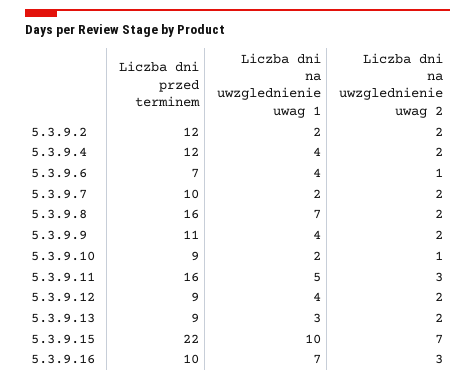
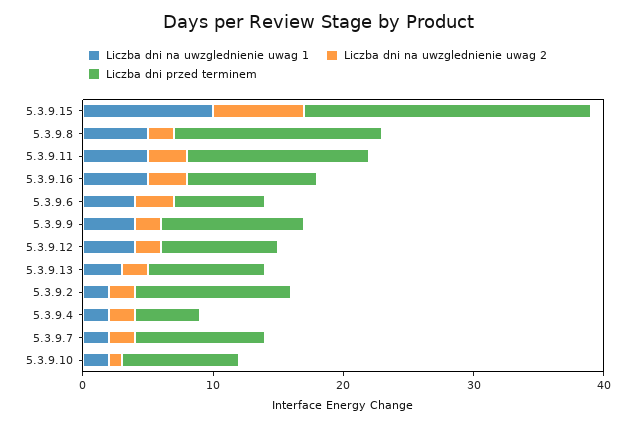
Liczba dni przed terminem, 5.3.9.4: 12 -> 5
Liczba dni na uwzglednienie uwag 1, 5.3.9.4: 4 -> 2
Liczba dni na uwzglednienie uwag 2, 5.3.9.6: 1 -> 3
Liczba dni na uwzglednienie uwag 1, 5.3.9.8: 7 -> 5
Liczba dni przed terminem, 5.3.9.11: 16 -> 14
Liczba dni na uwzglednienie uwag 1, 5.3.9.16: 7 -> 5

